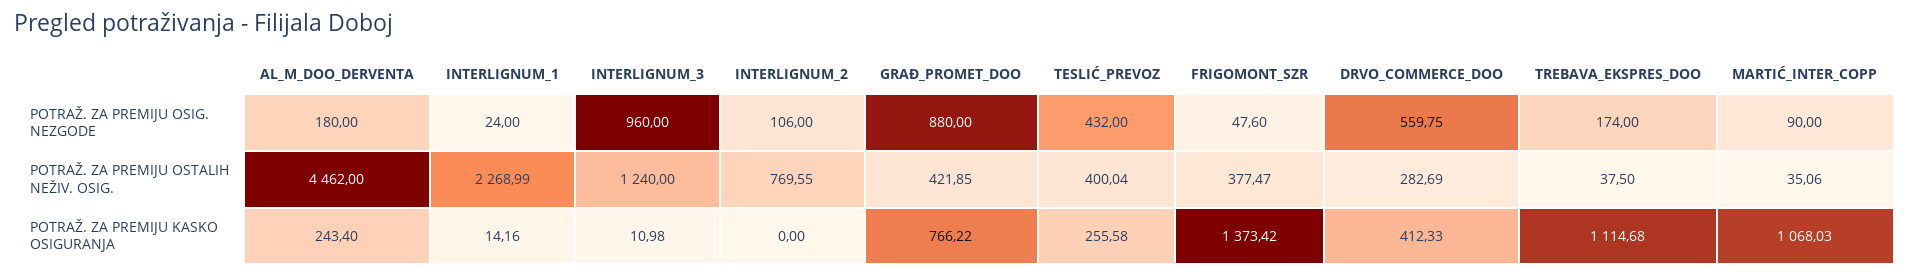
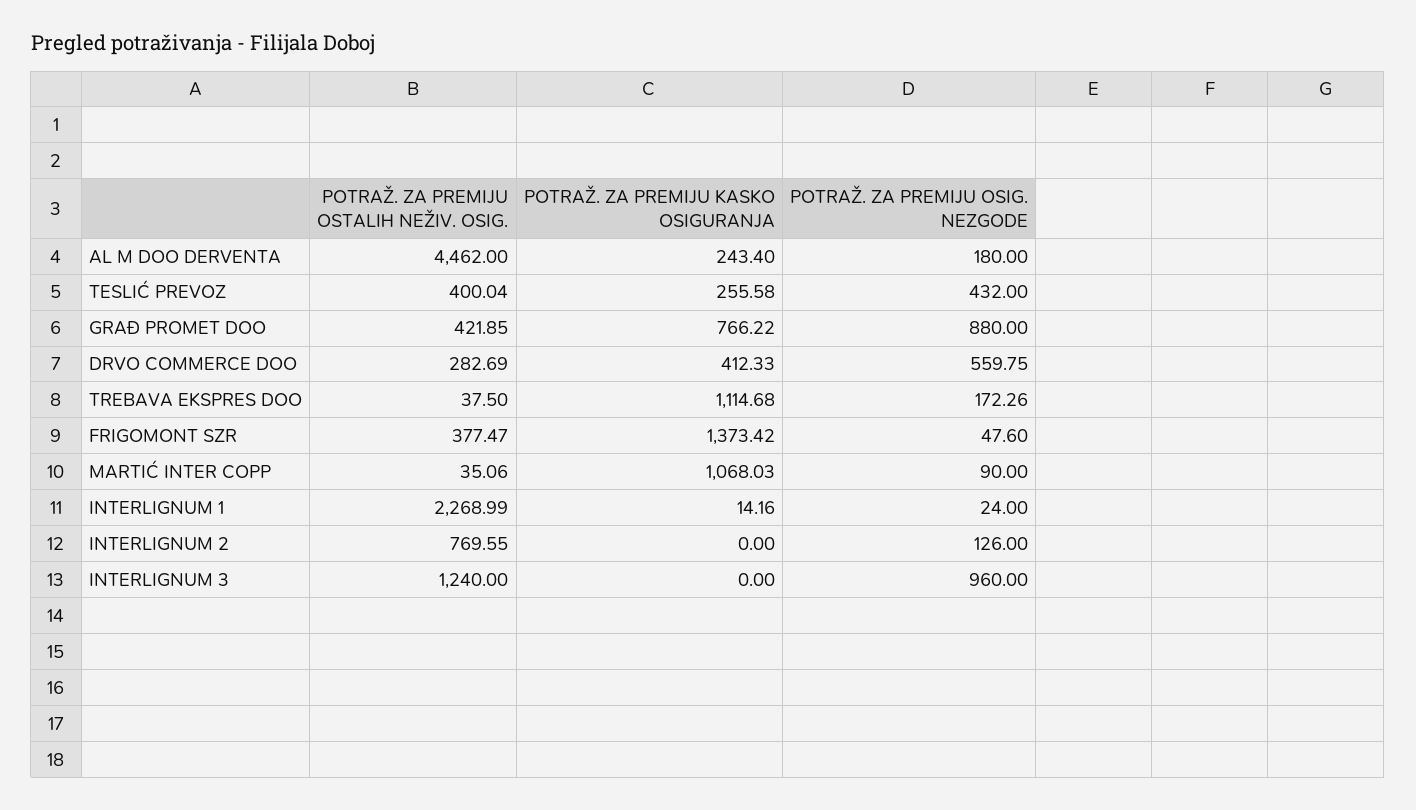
INTERLIGNUM_2, POTRAŽ. ZA PREMIJU OSIG. NEZGODE: 106 -> 126
TREBAVA_EKSPRES_DOO, POTRAŽ. ZA PREMIJU OSIG. NEZGODE: 174 -> 172.26
INTERLIGNUM_3, POTRAŽ. ZA PREMIJU KASKO OSIGURANJA: 10.98 -> 0

